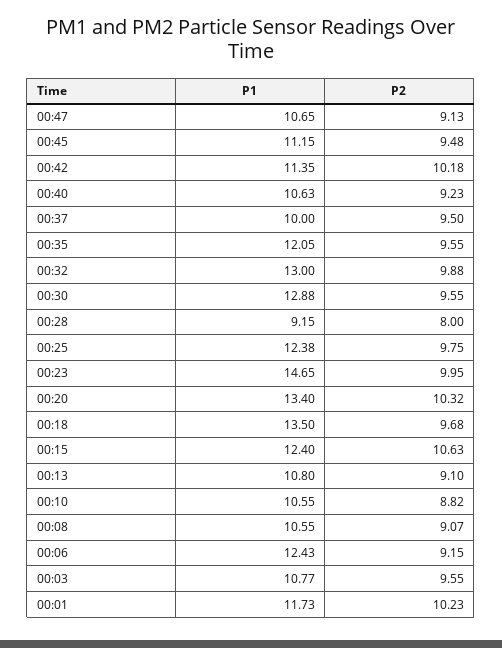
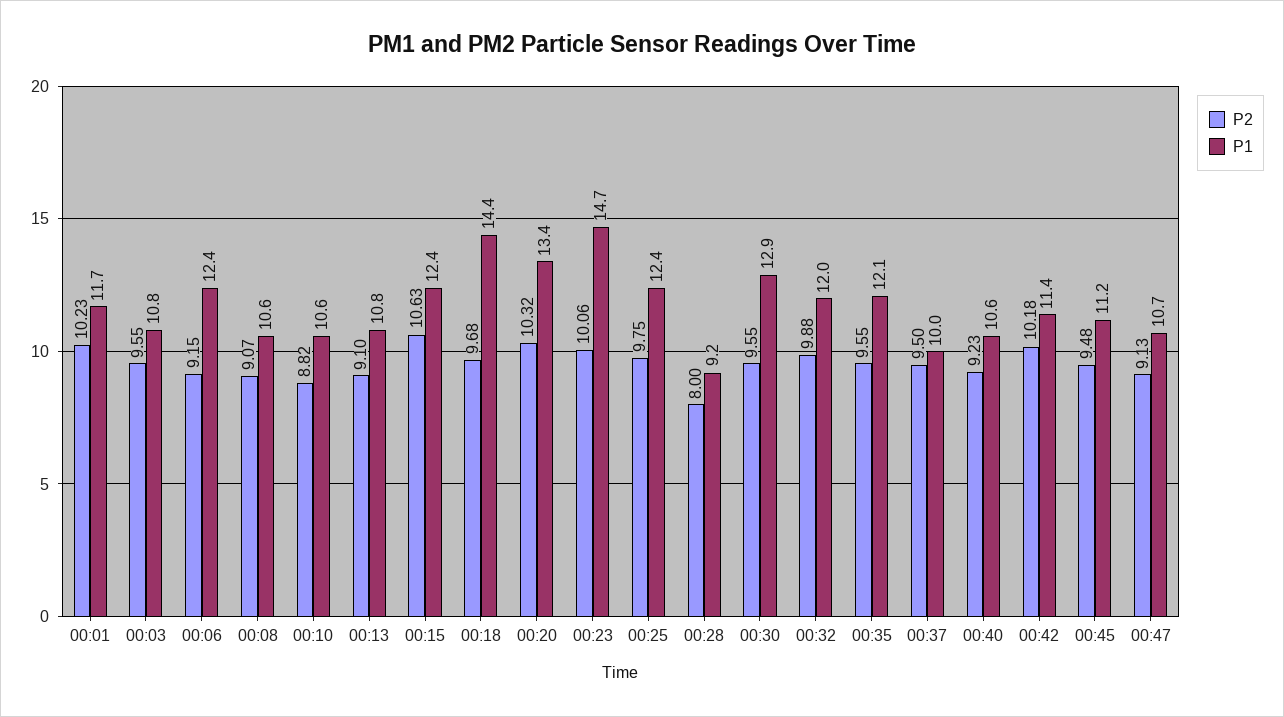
P1, 00:32: 13 -> 12
P2, 00:23: 9.95 -> 10.06
P1, 00:18: 13.5 -> 14.4

